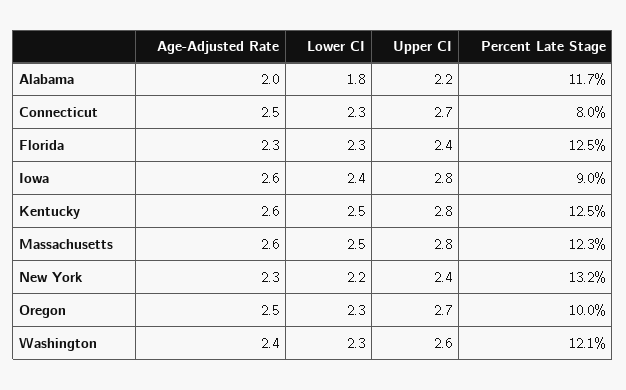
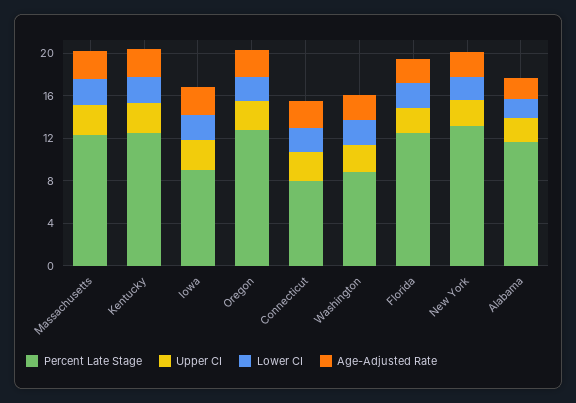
Percent Late Stage, Oregon: 10 -> 13
Percent Late Stage, Washington: 12.1 -> 9

